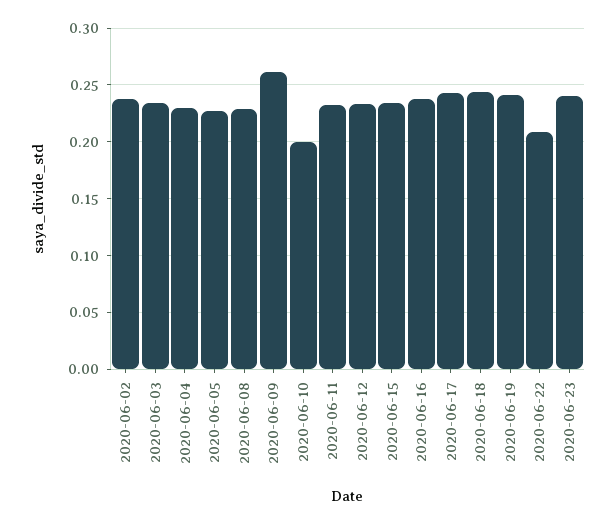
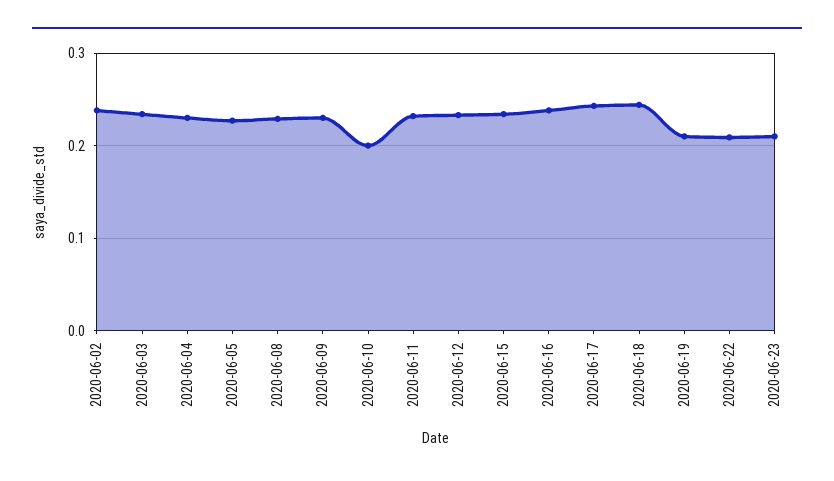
2020-06-09: 0.26 -> 0.23
2020-06-19: 0.24 -> 0.21
2020-06-23: 0.24 -> 0.21

